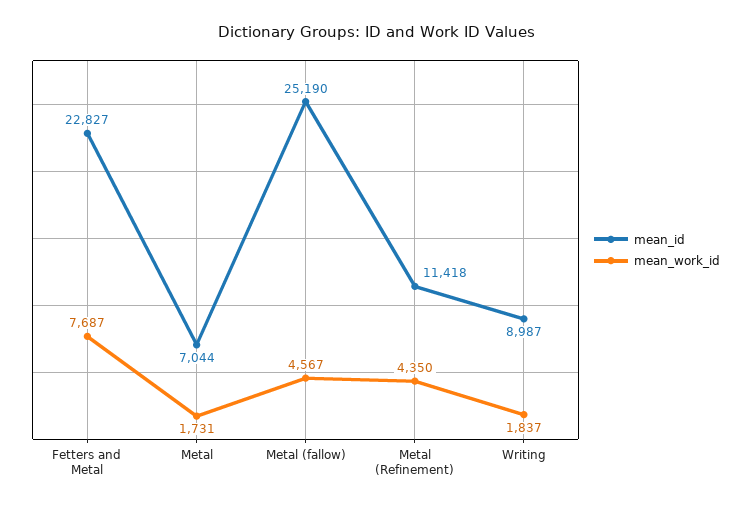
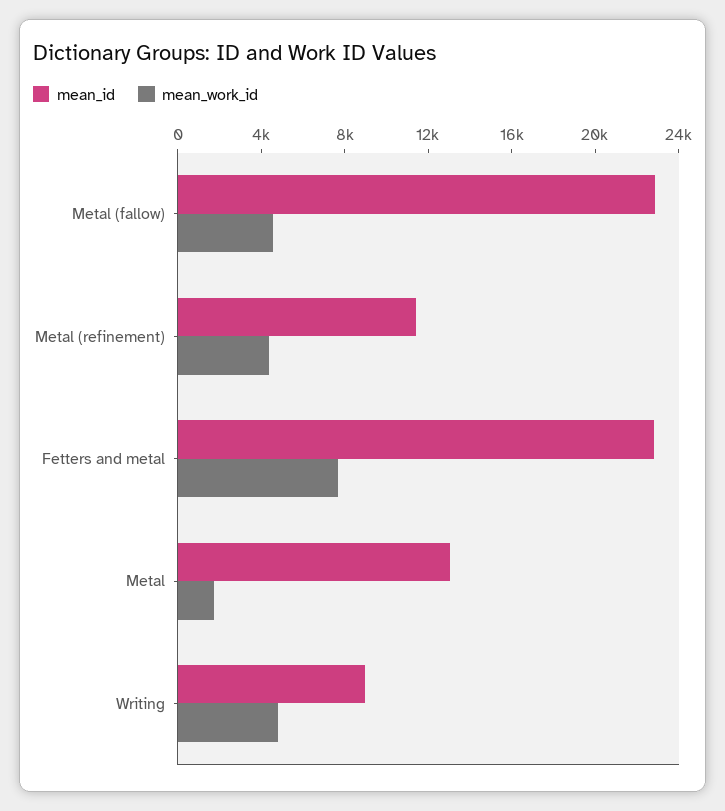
mean_id, Metal: 7044 -> 13000
mean_id, Metal (fallow): 25190 -> 23000
mean_work_id, Writing: 1837 -> 5000

